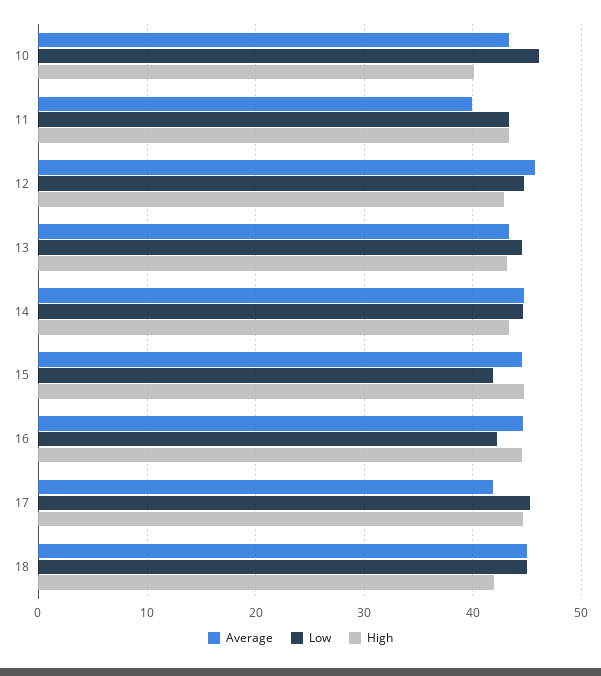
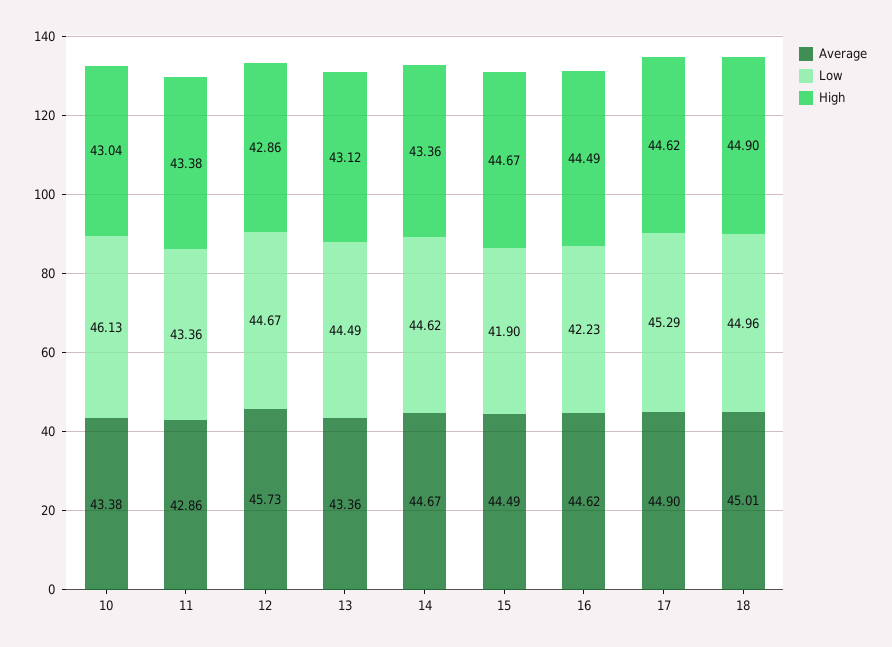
High, 10: 40 -> 43.04
Average, 11: 40 -> 42.86
Average, 17: 42 -> 44.9
High, 18: 42 -> 44.9

